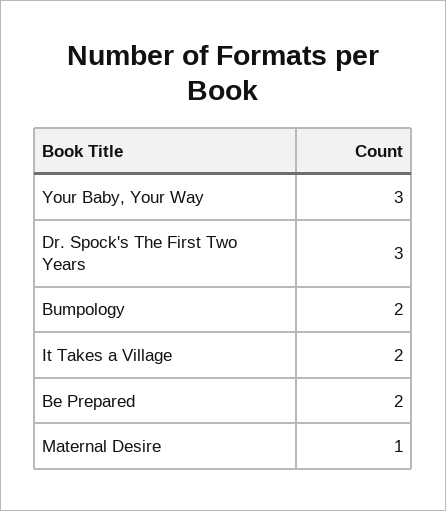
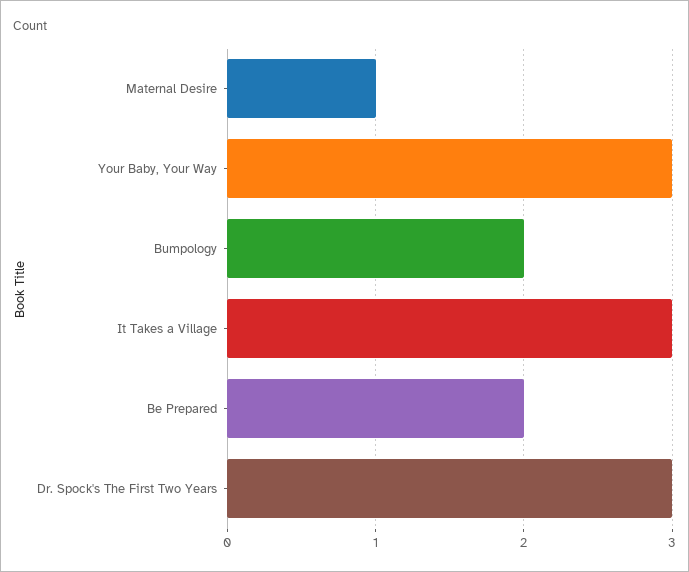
It Takes a Village: 2 -> 3

